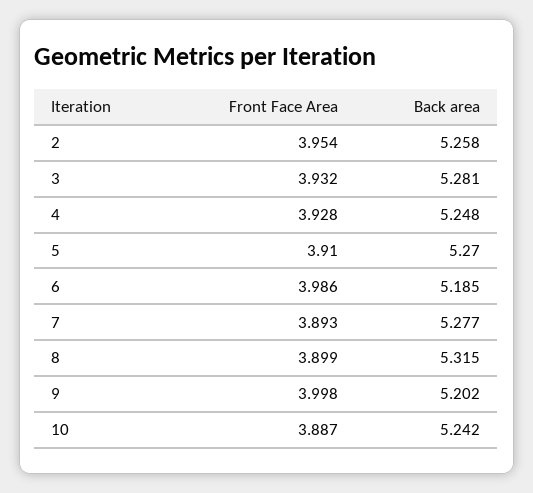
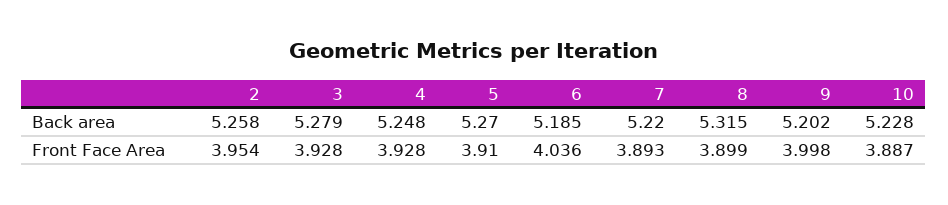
Front Face Area, 3: 3.932 -> 3.928
Back area, 3: 5.281 -> 5.279
Front Face Area, 6: 3.986 -> 4.036
Back area, 7: 5.277 -> 5.22
Back area, 10: 5.242 -> 5.228

